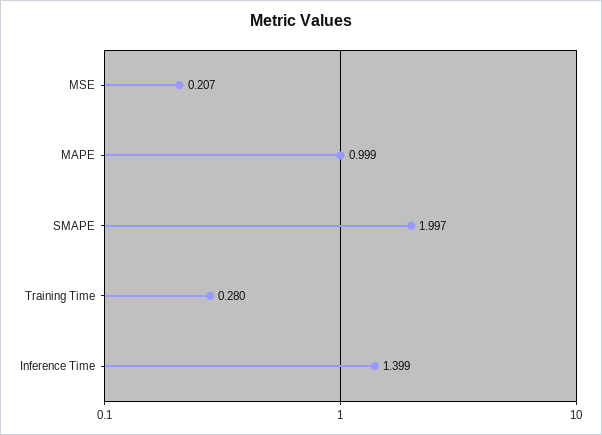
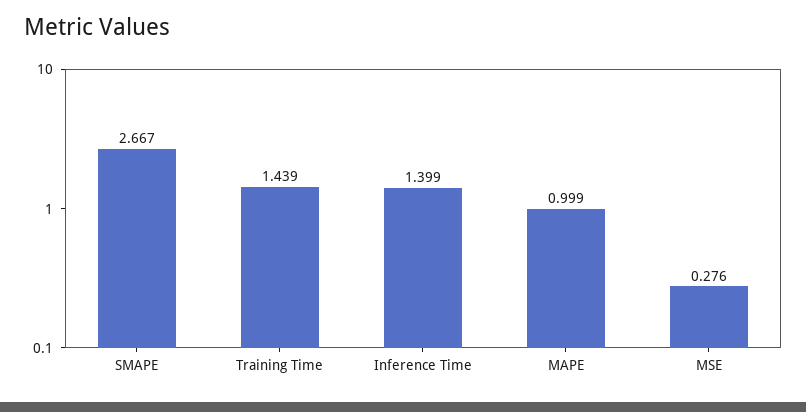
MSE: 0.207 -> 0.276
SMAPE: 1.997 -> 2.667
Training Time: 0.28 -> 1.439

